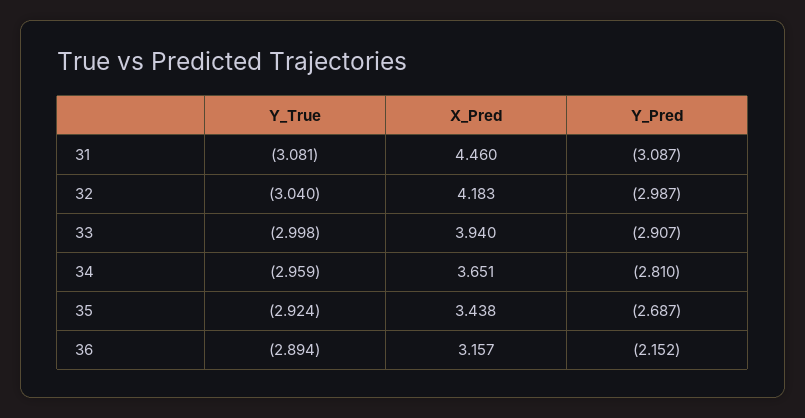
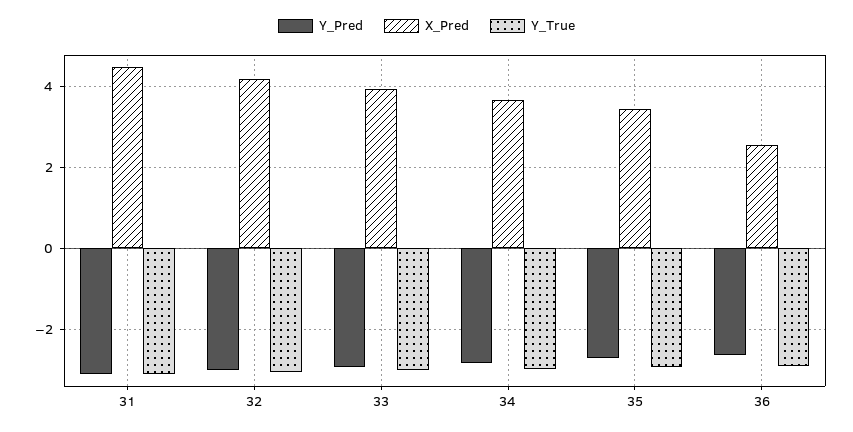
X_Pred, 36: 3.157 -> 2.6
Y_Pred, 36: -2.152 -> -2.6

